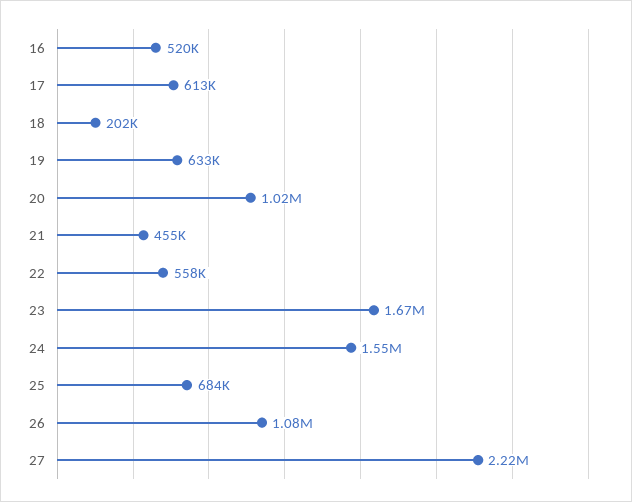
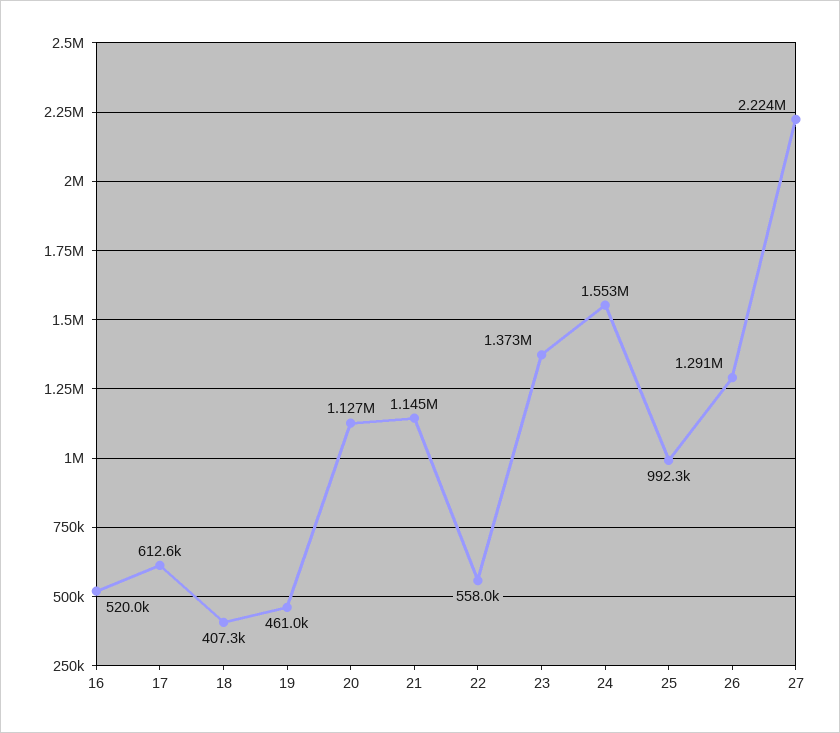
18: 202000 -> 407300
19: 633000 -> 461000
20: 1020000 -> 1127000
21: 455000 -> 1145000
23: 1670000 -> 1373000
25: 684000 -> 992300
26: 1080000 -> 1291000

